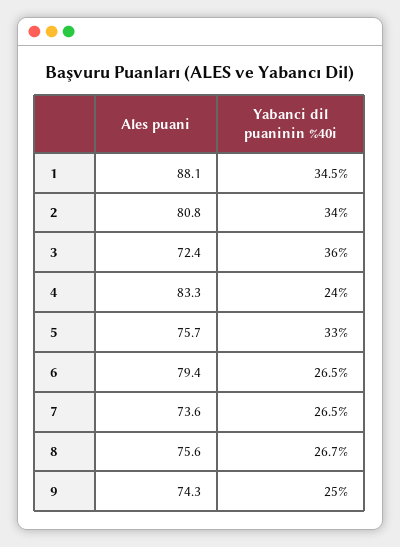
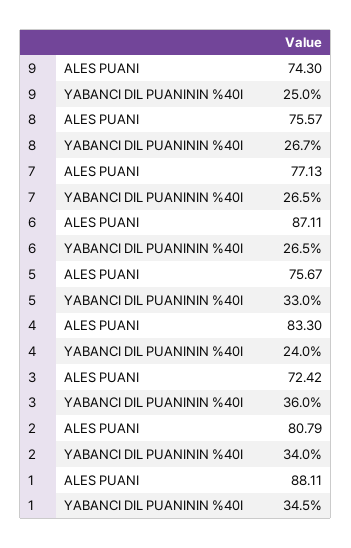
Ales puani, 6: 79.4 -> 87.11
Ales puani, 7: 73.6 -> 77.13

